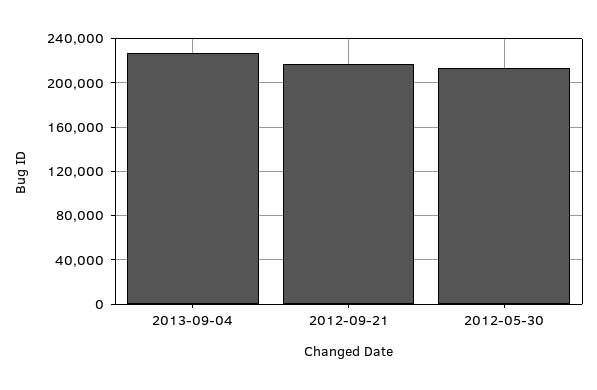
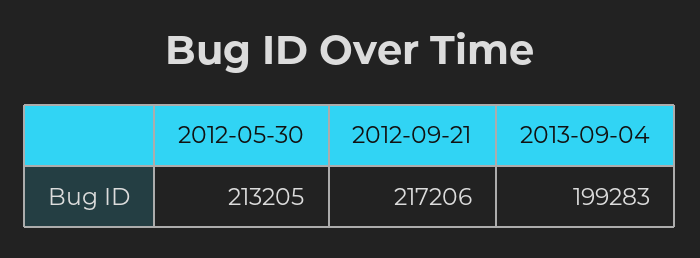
2013-09-04: 230000 -> 199283

